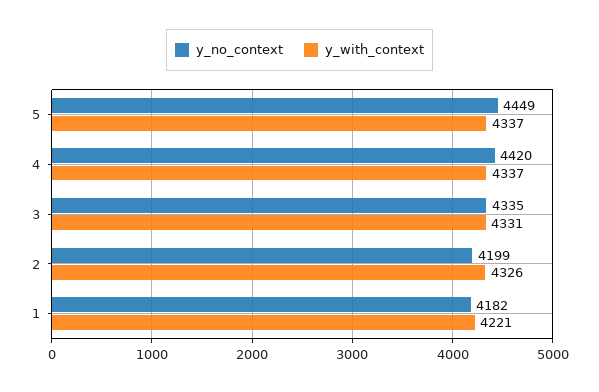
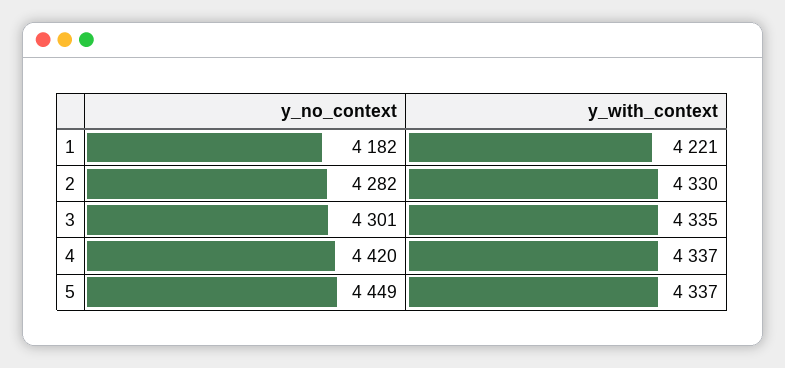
y_no_context, 3: 4335 -> 4301
y_with_context, 3: 4331 -> 4335
y_no_context, 2: 4199 -> 4282
y_with_context, 2: 4326 -> 4330

